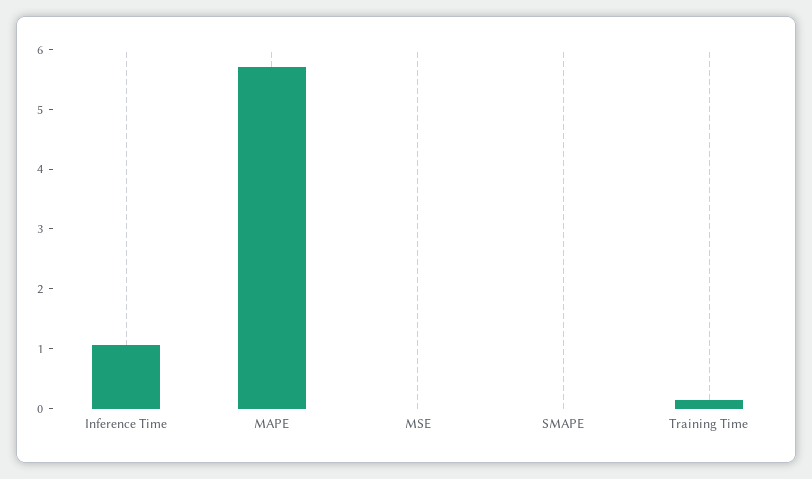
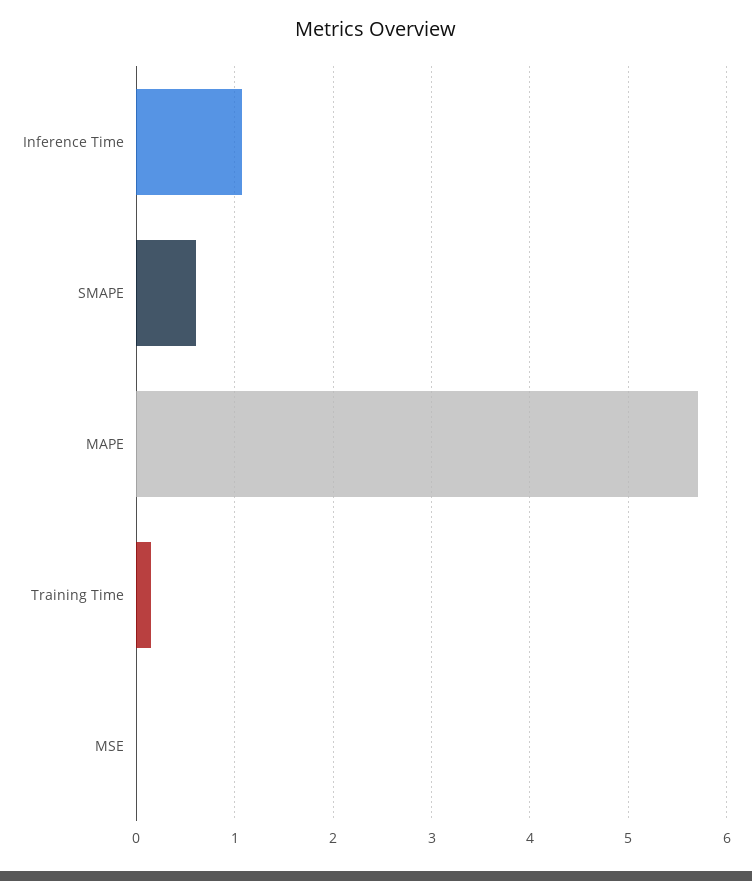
SMAPE: 0 -> 0.6

